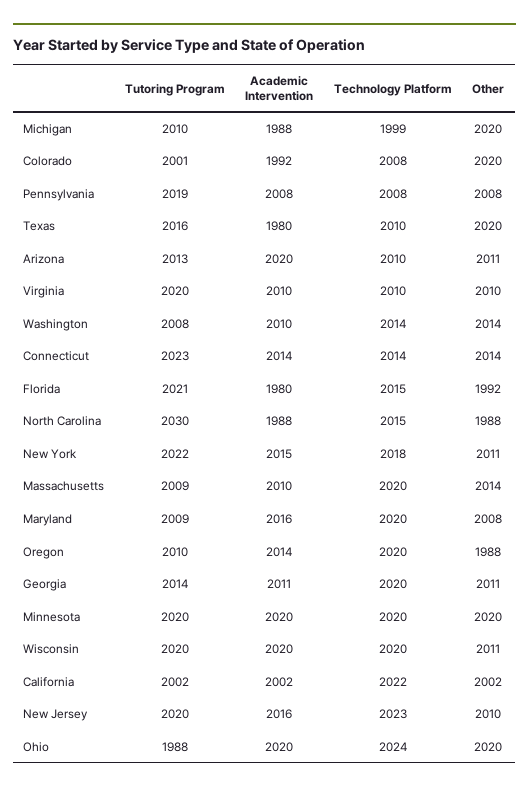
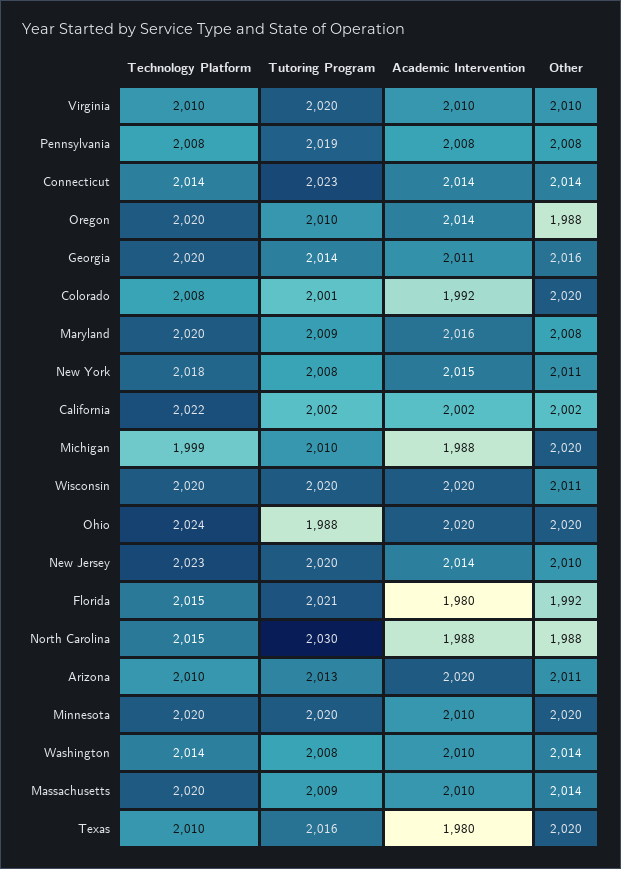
Tutoring Program, New York: 2022 -> 2008
Other, Georgia: 2011 -> 2016
Academic Intervention, Minnesota: 2020 -> 2010
Academic Intervention, New Jersey: 2016 -> 2014

